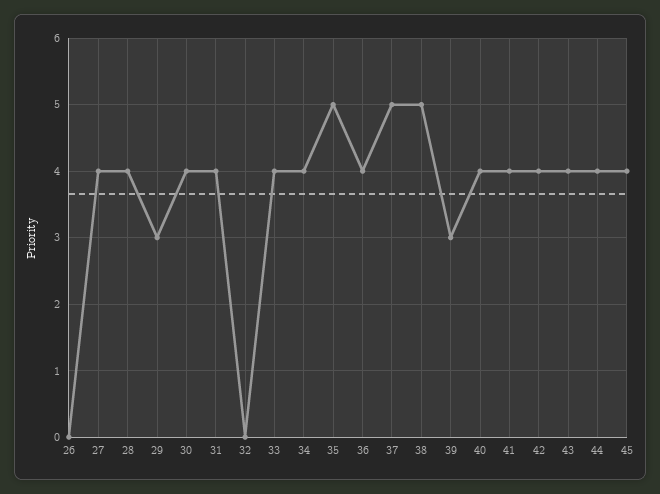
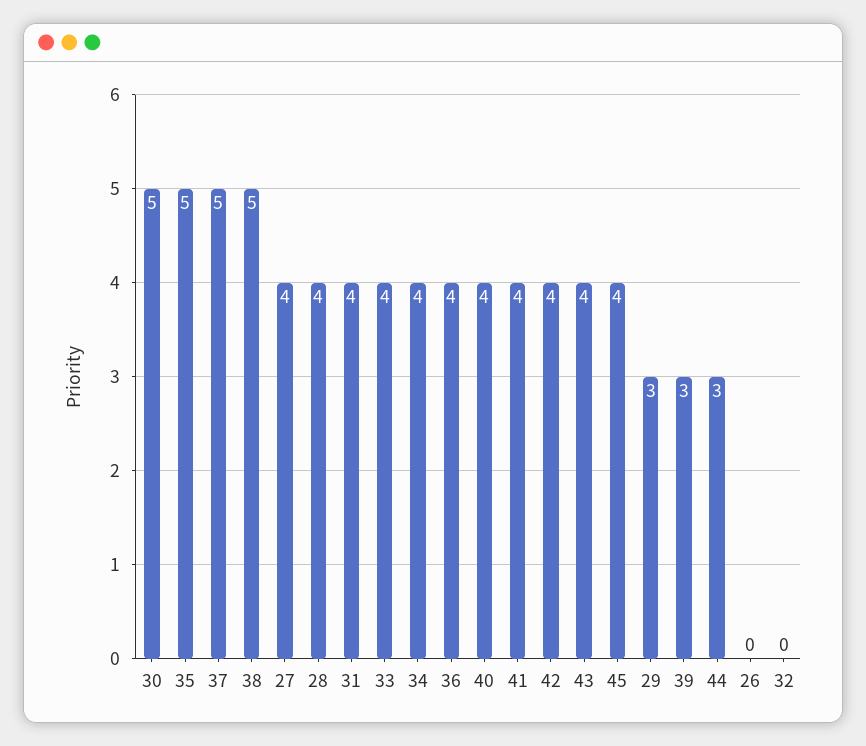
30: 4 -> 5
44: 4 -> 3

